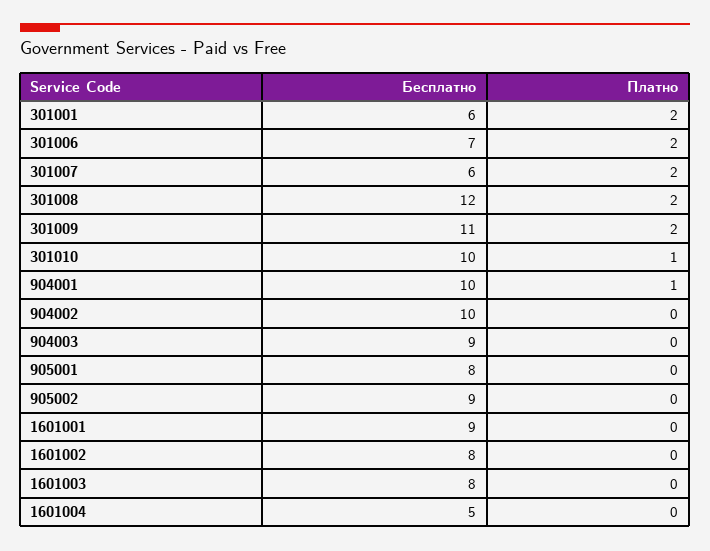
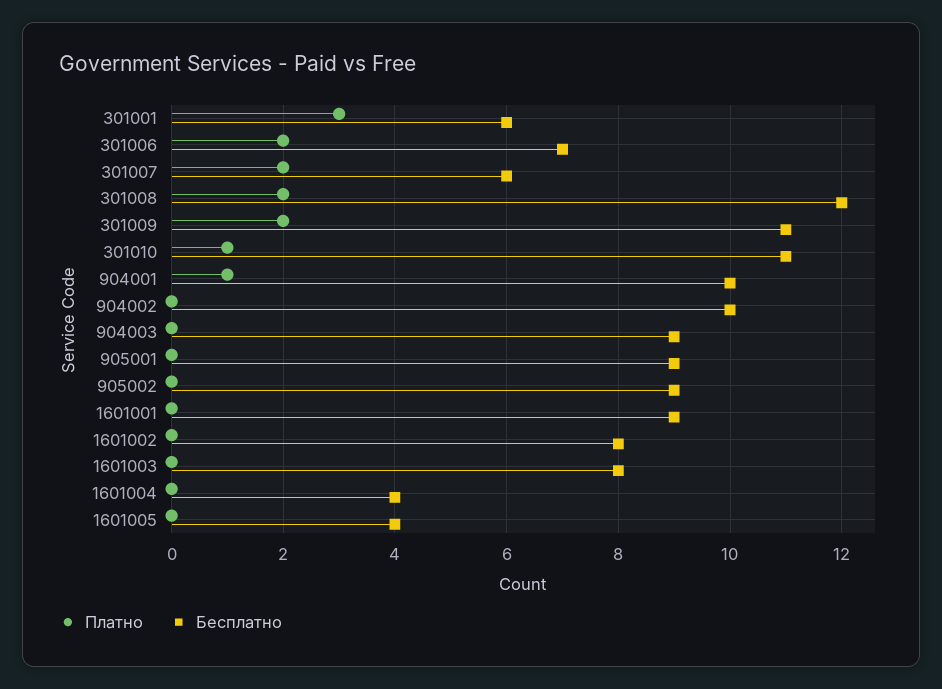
Платно, 301001: 2 -> 3
Бесплатно, 301010: 10 -> 11
Бесплатно, 905001: 8 -> 9
Бесплатно, 1601004: 5 -> 4
Платно, 1601005: none -> 0
Бесплатно, 1601005: none -> 4

